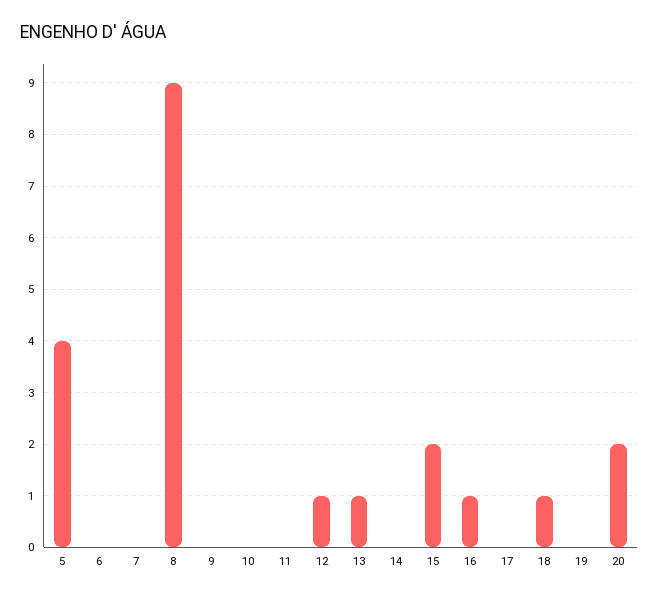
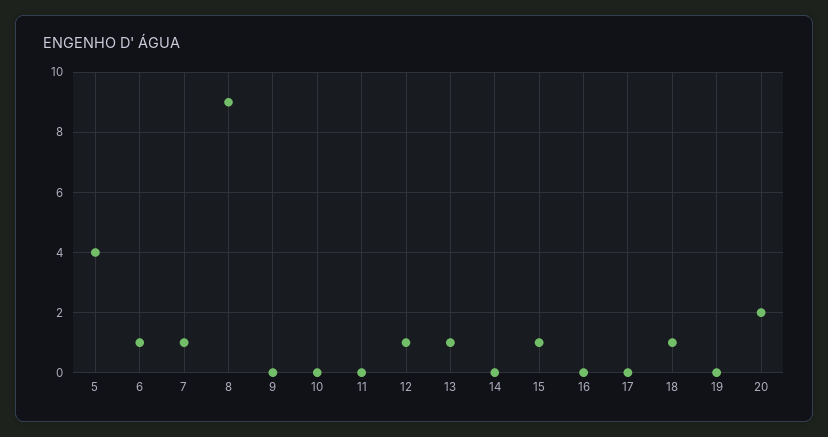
6: 0 -> 1
7: 0 -> 1
15: 2 -> 1
16: 1 -> 0

